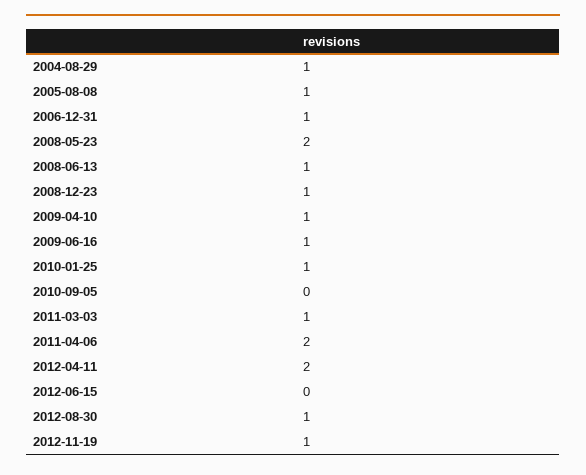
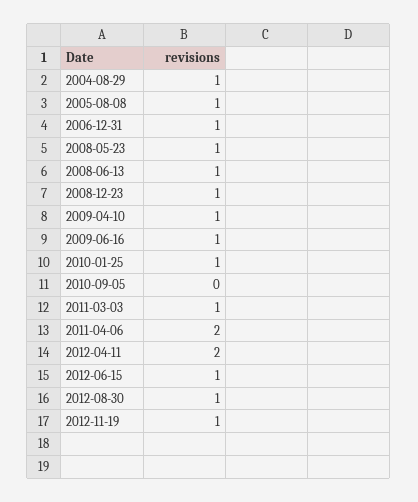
2008-05-23: 2 -> 1
2012-06-15: 0 -> 1

